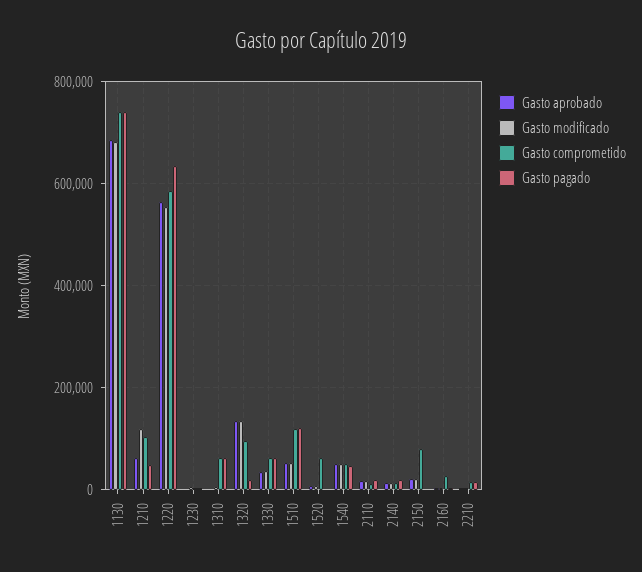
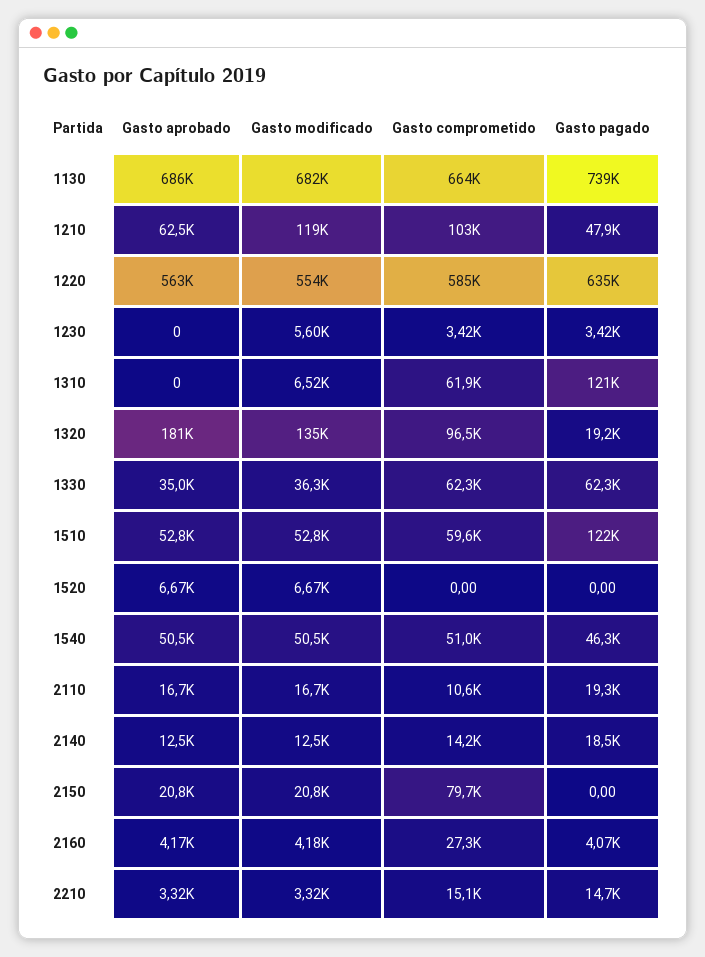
Gasto comprometido, 1130: 740000 -> 664000
Gasto pagado, 1310: 60000 -> 121000
Gasto aprobado, 1320: 140000 -> 181000
Gasto comprometido, 1510: 120000 -> 59600
Gasto comprometido, 1520: 60000 -> 0

